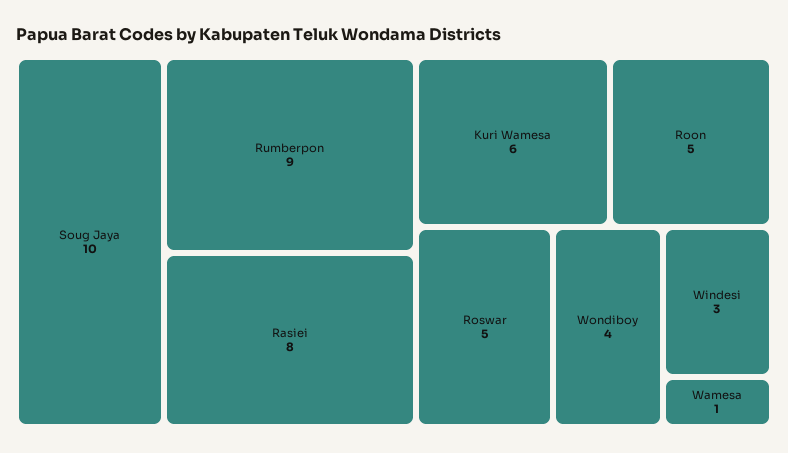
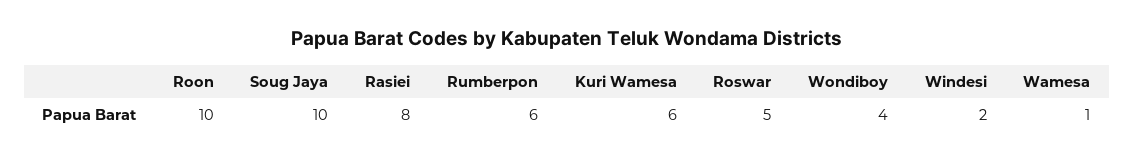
Rumberpon: 9 -> 6
Roon: 5 -> 10
Windesi: 3 -> 2

